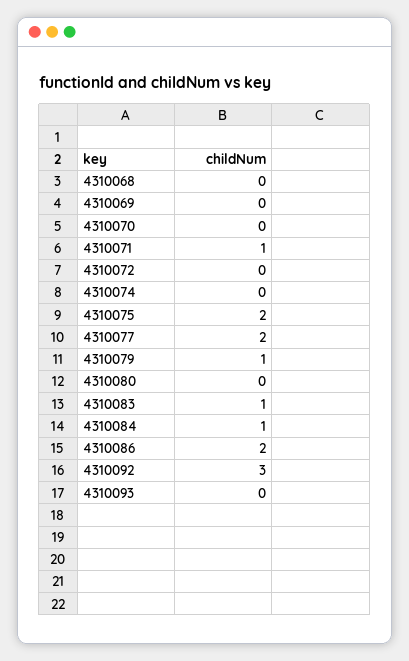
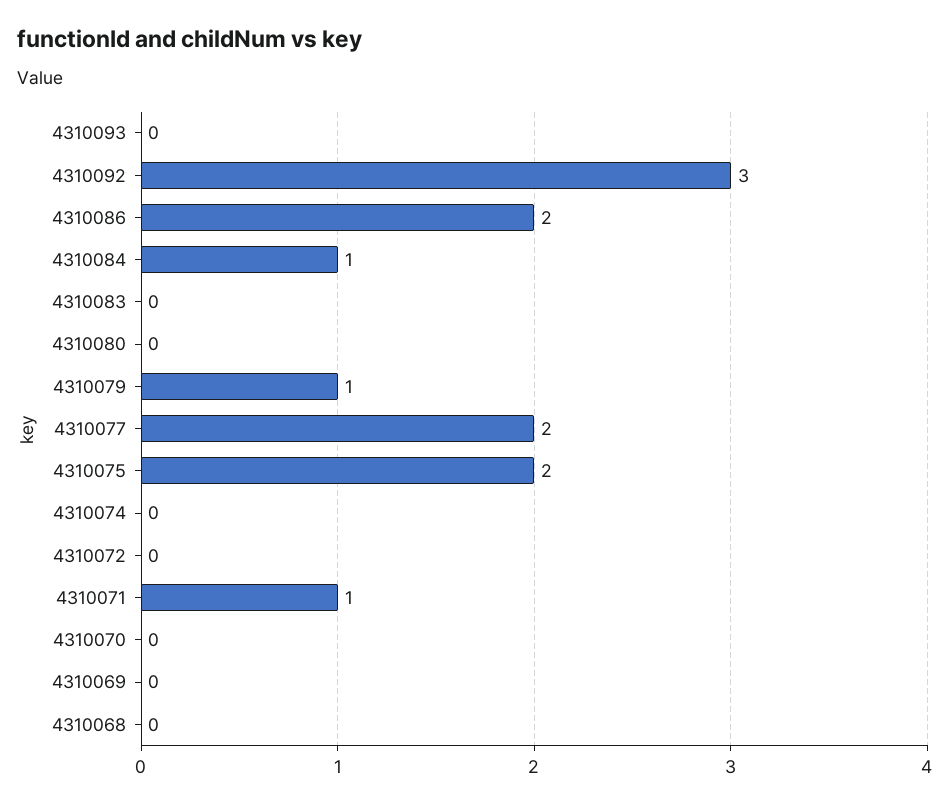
4310083: 1 -> 0

